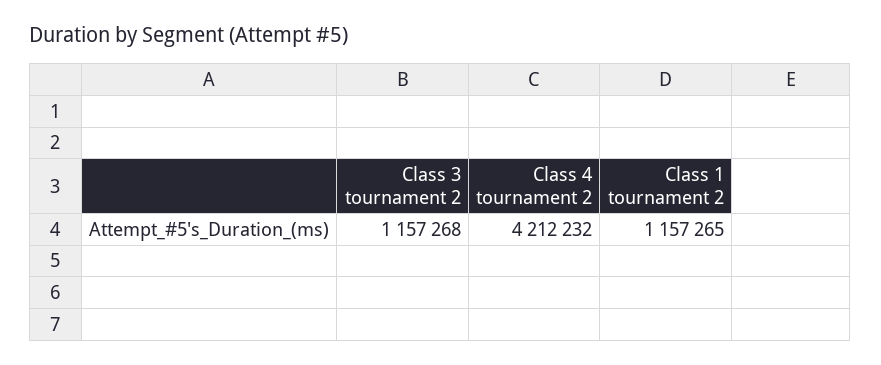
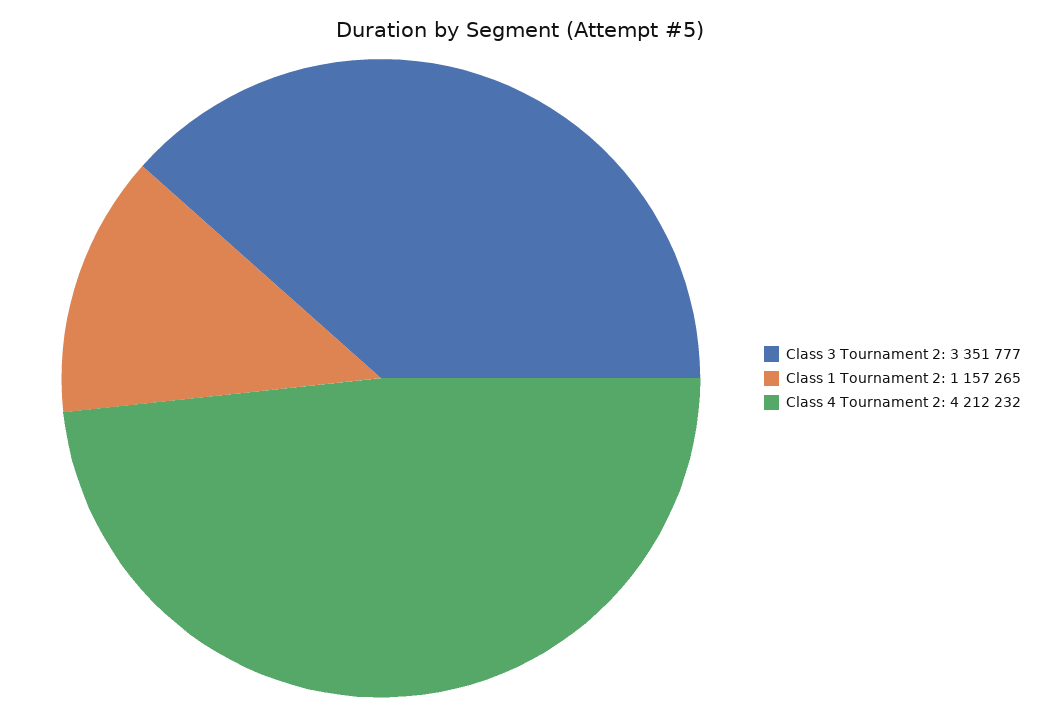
Class 3 tournament 2: 1157268 -> 3351777

